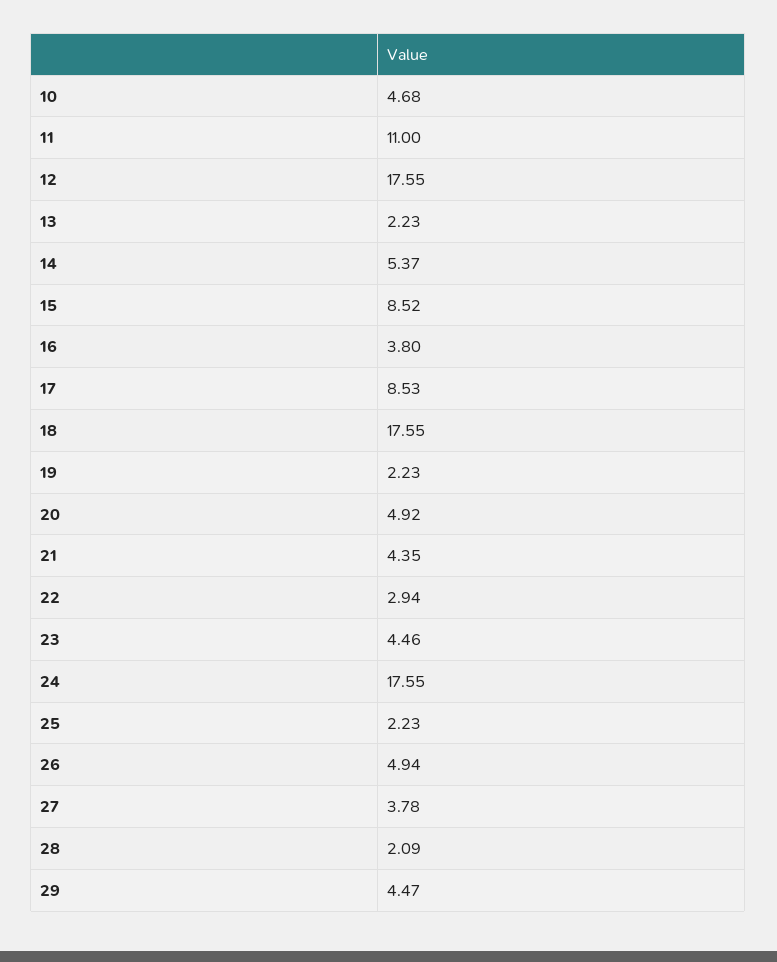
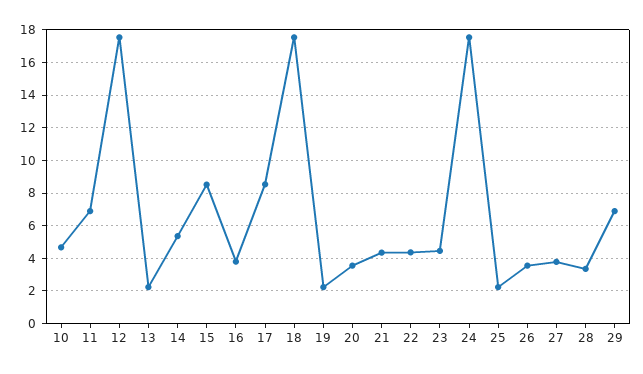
11: 11 -> 7
20: 4.92 -> 3.5
22: 2.94 -> 4.5
26: 4.94 -> 3.5
28: 2.09 -> 3.5
29: 4.47 -> 7

